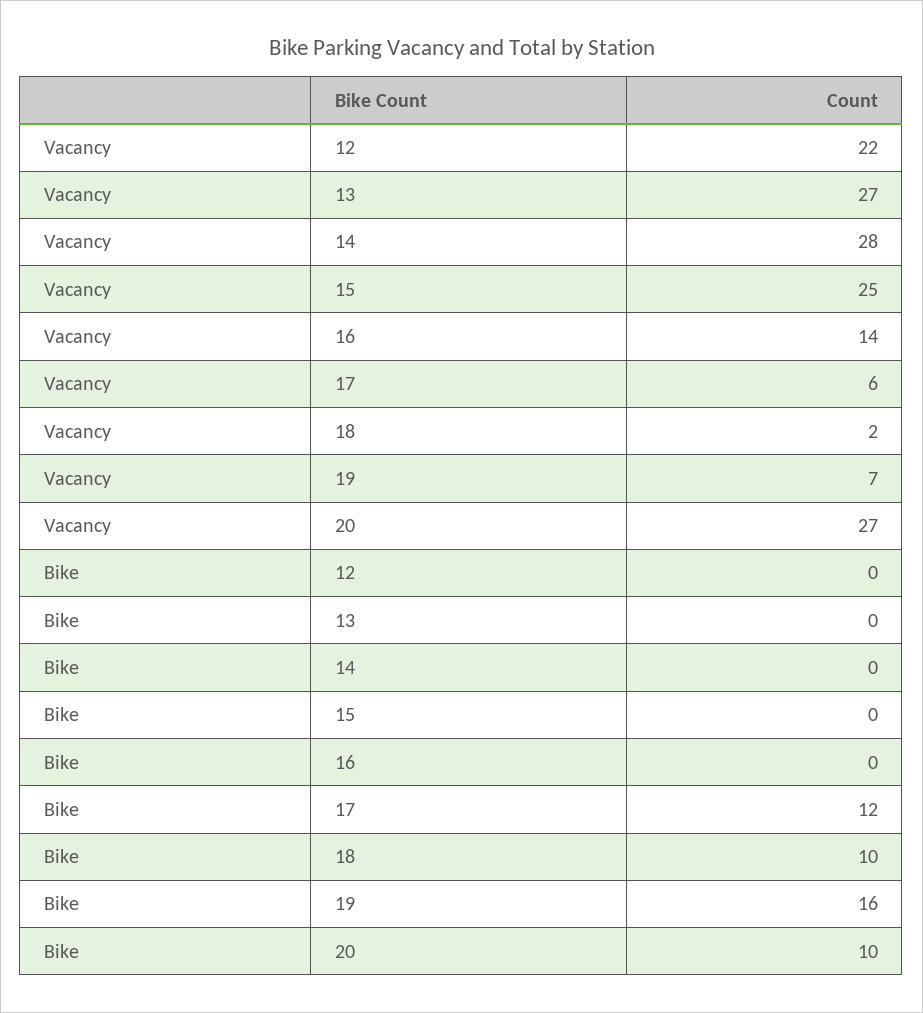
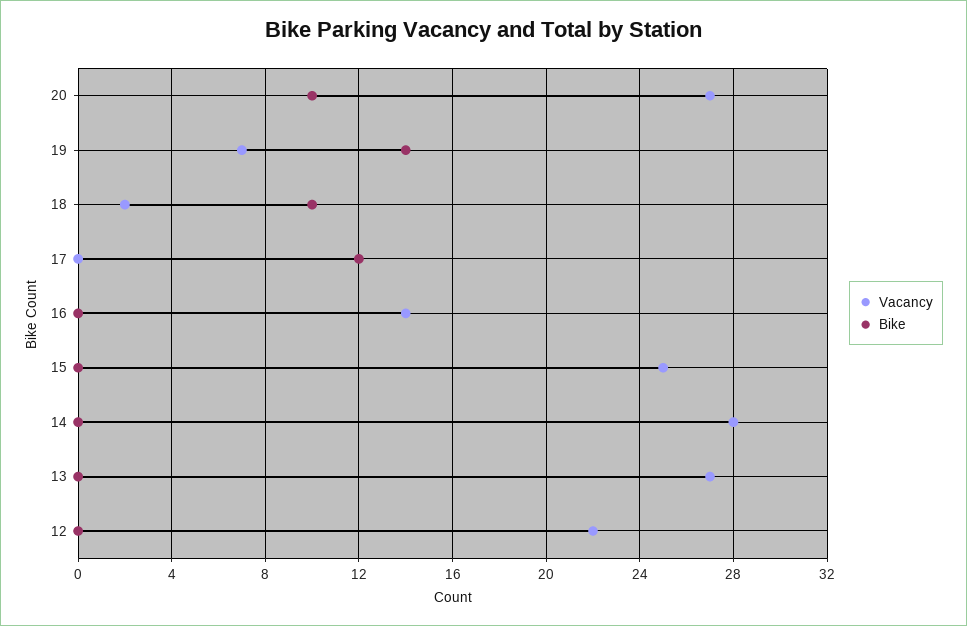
Vacancy, 17: 6 -> 0
Bike, 19: 16 -> 14

